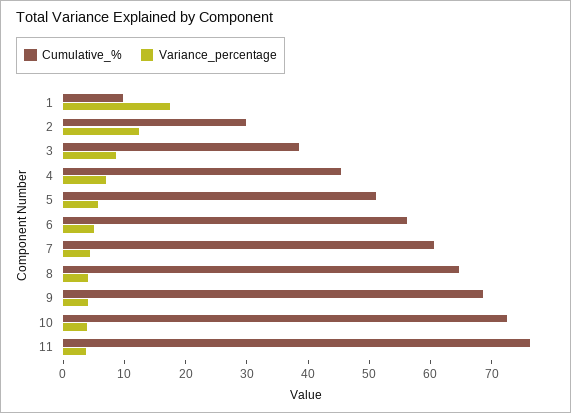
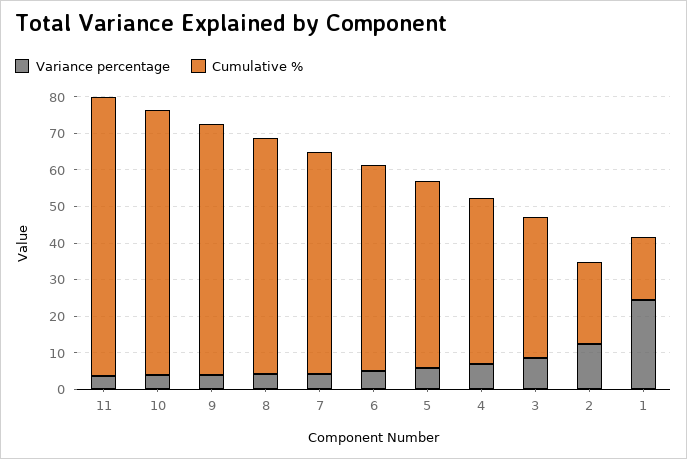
Cumulative_%, 1: 10 -> 17.5
Variance_percentage, 1: 18 -> 25
Cumulative_%, 2: 30 -> 22.5

